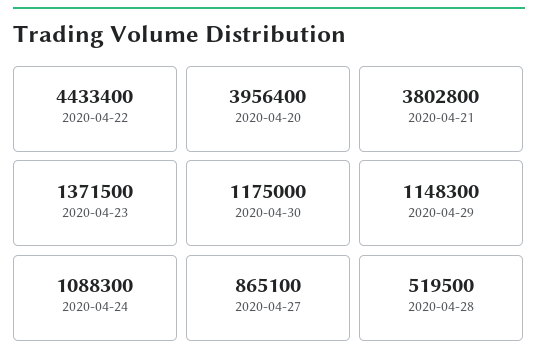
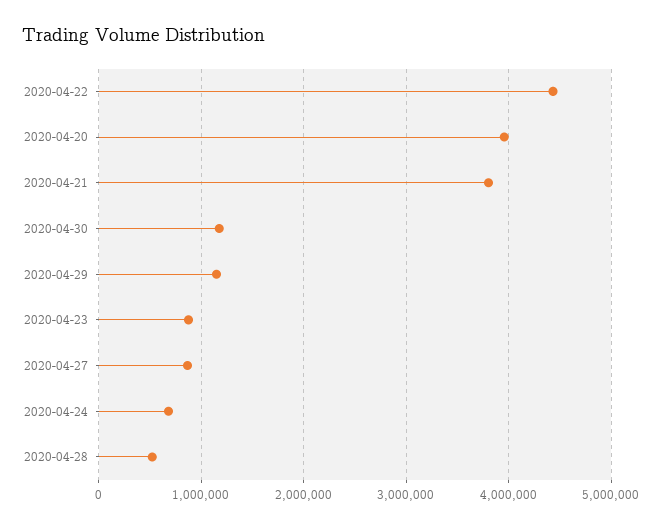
2020-04-23: 1371500 -> 900000
2020-04-24: 1088300 -> 700000

